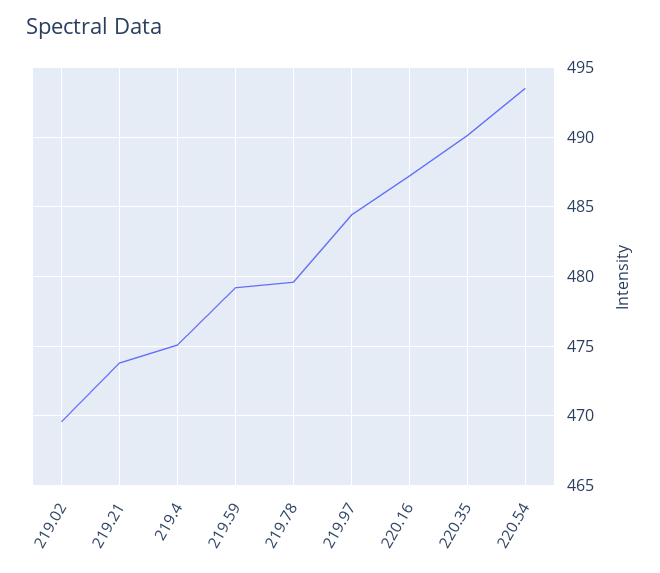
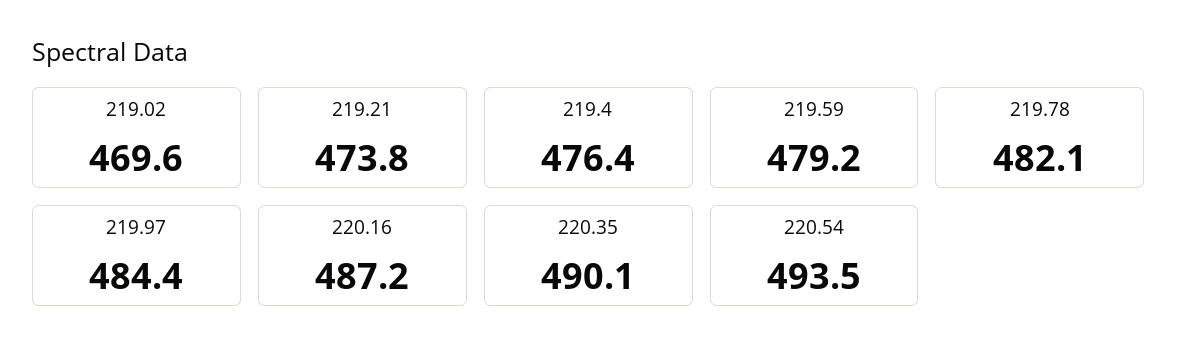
219.4: 475 -> 476.4
219.78: 479.5 -> 482.1

